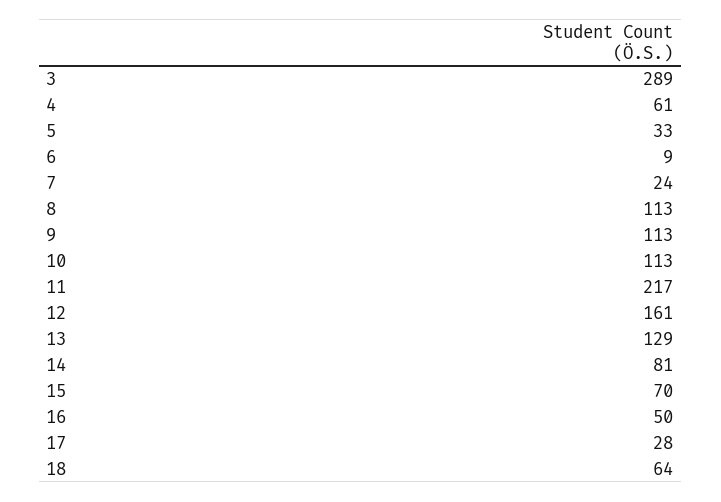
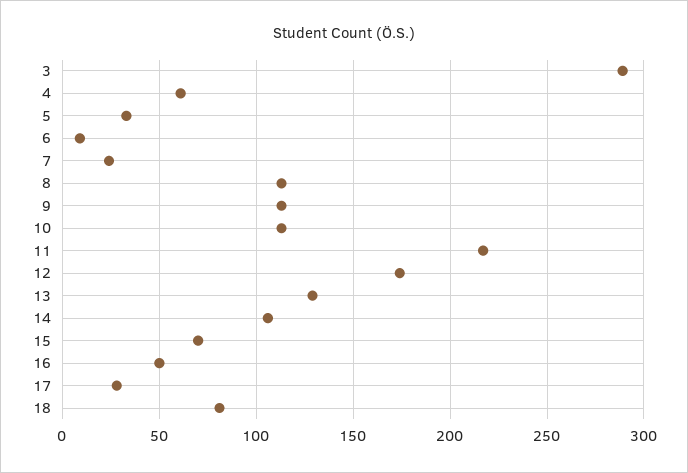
12: 161 -> 175
14: 81 -> 105
18: 64 -> 80

